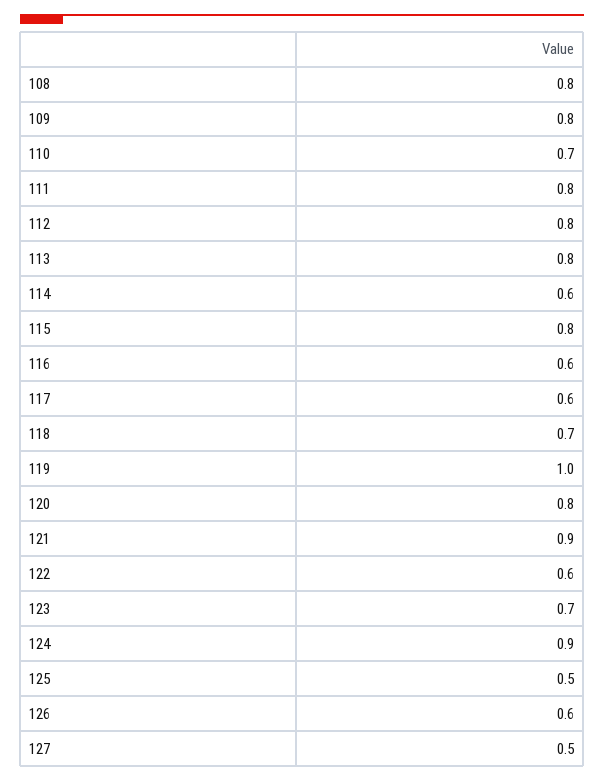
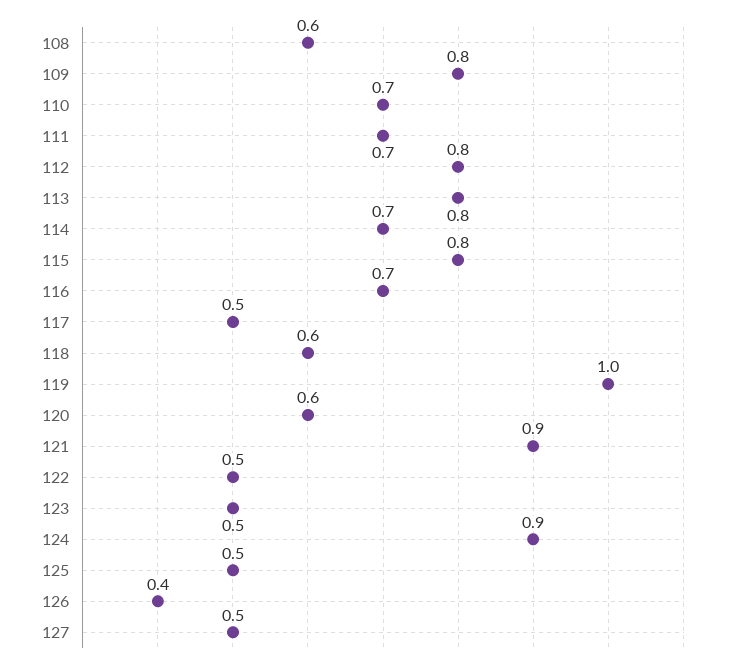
108: 0.8 -> 0.6
111: 0.8 -> 0.7
114: 0.6 -> 0.7
116: 0.6 -> 0.7
117: 0.6 -> 0.5
118: 0.7 -> 0.6
120: 0.8 -> 0.6
122: 0.6 -> 0.5
123: 0.7 -> 0.5
126: 0.6 -> 0.4

